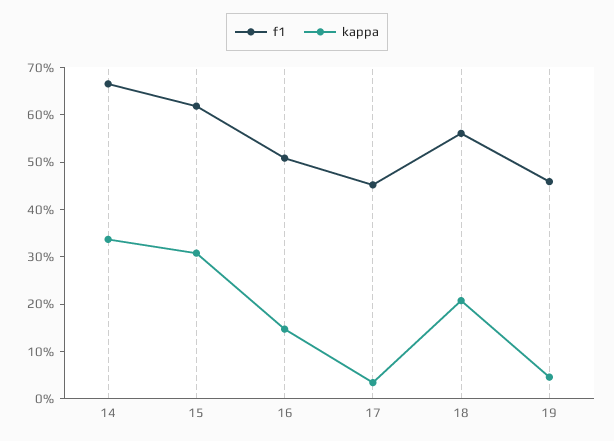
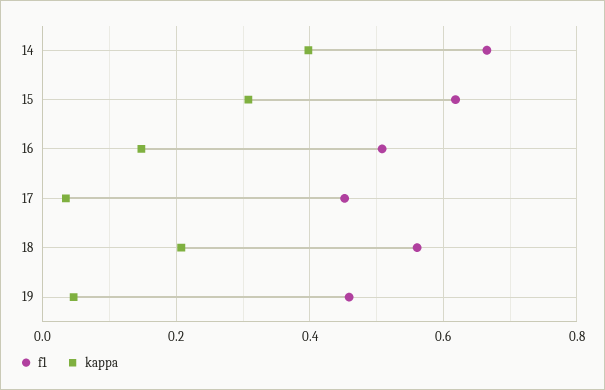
kappa, 14: 0.34 -> 0.4

